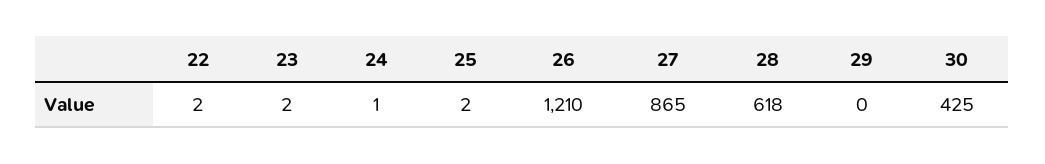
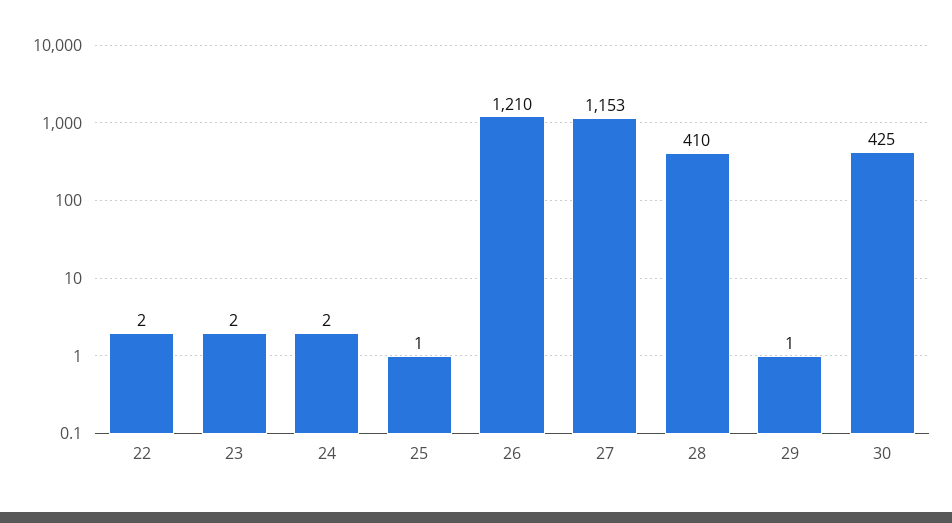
24: 1 -> 2
25: 2 -> 1
27: 865 -> 1153
28: 618 -> 410
29: 0 -> 1

